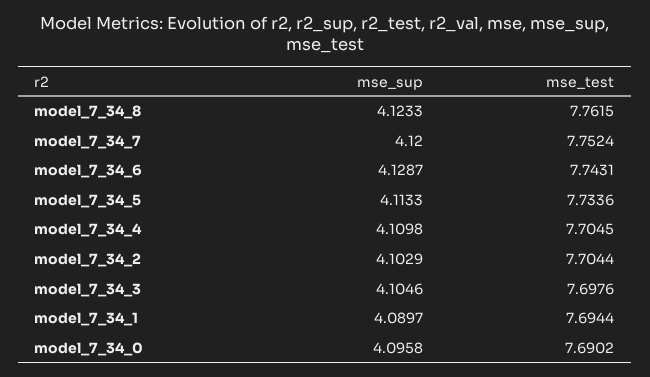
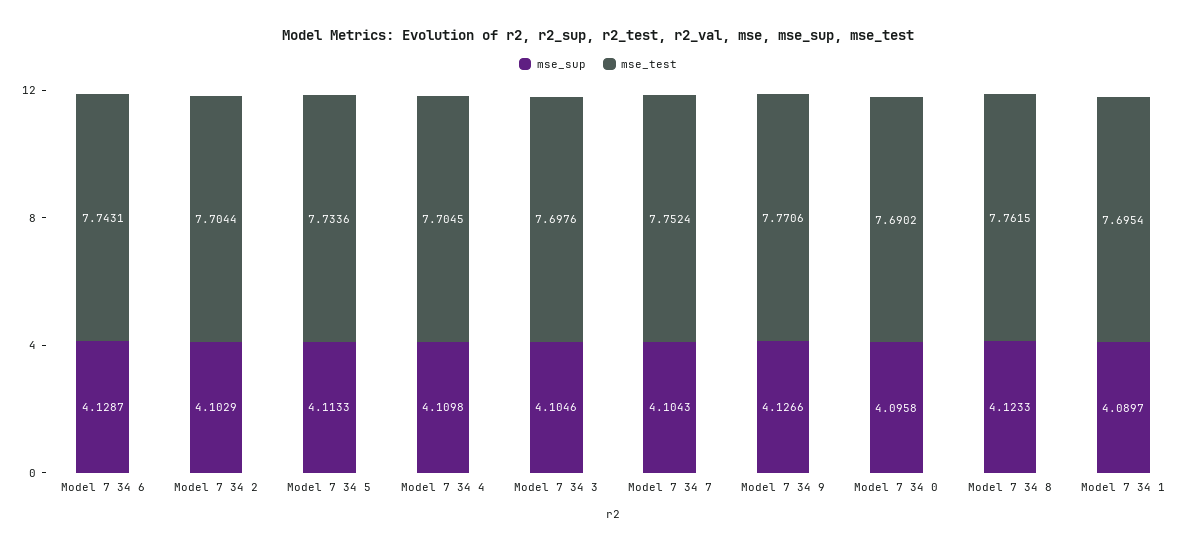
mse_sup, model_7_34_7: 4.12 -> 4.1043
mse_test, model_7_34_1: 7.6944 -> 7.6954
mse_sup, Model 7 34 9: none -> 4.1266
mse_test, Model 7 34 9: none -> 7.7706

